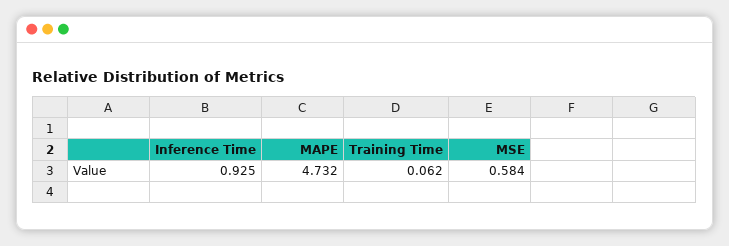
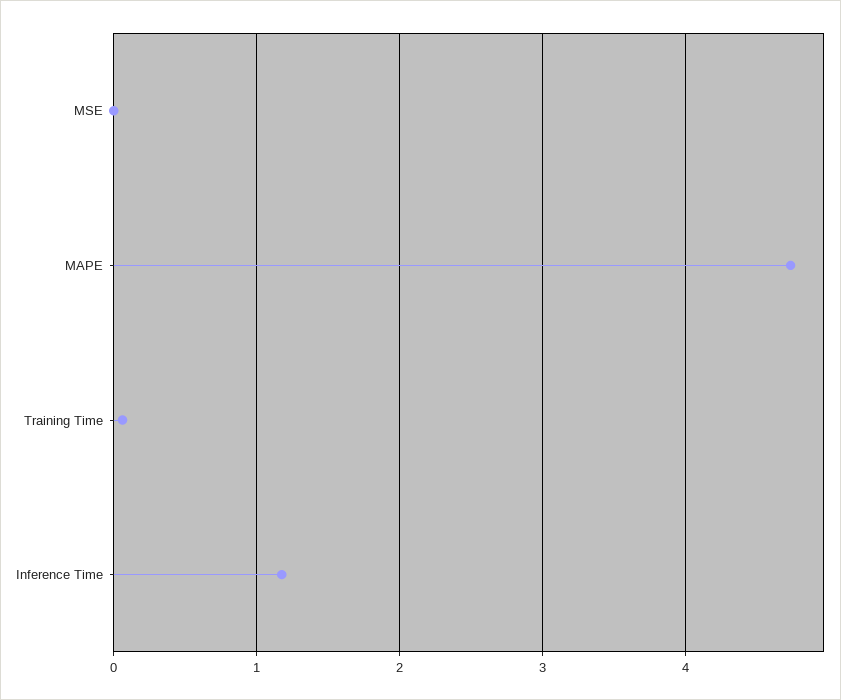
Inference Time: 0.925 -> 1.2
MSE: 0.584 -> 0

